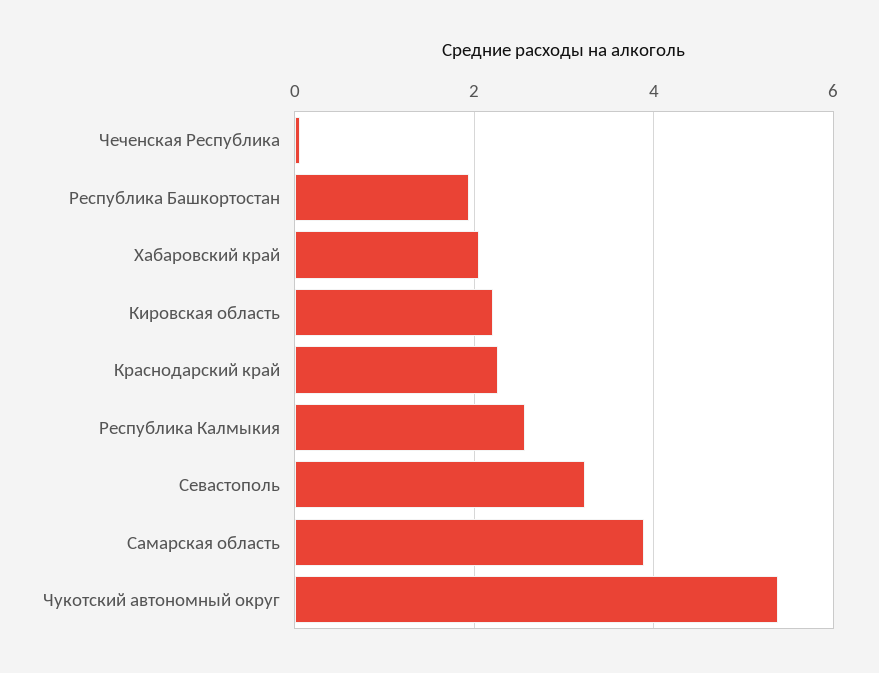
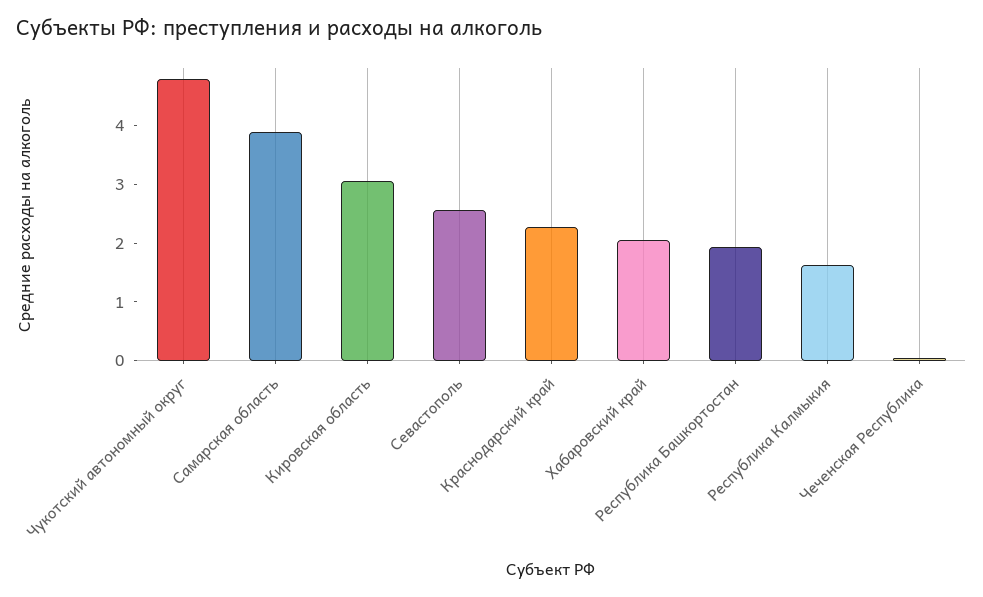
Кировская область: 2.2 -> 3
Республика Калмыкия: 2.6 -> 1.6
Севастополь: 3.2 -> 2.6
Чукотский автономный округ: 5.4 -> 4.8

